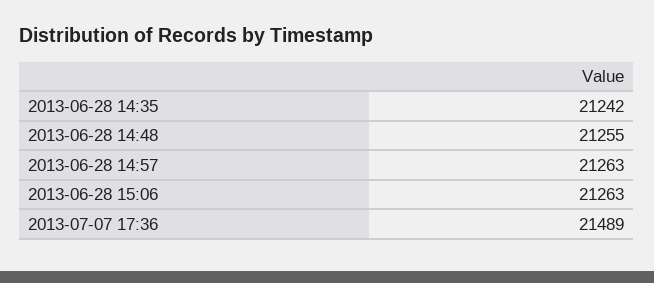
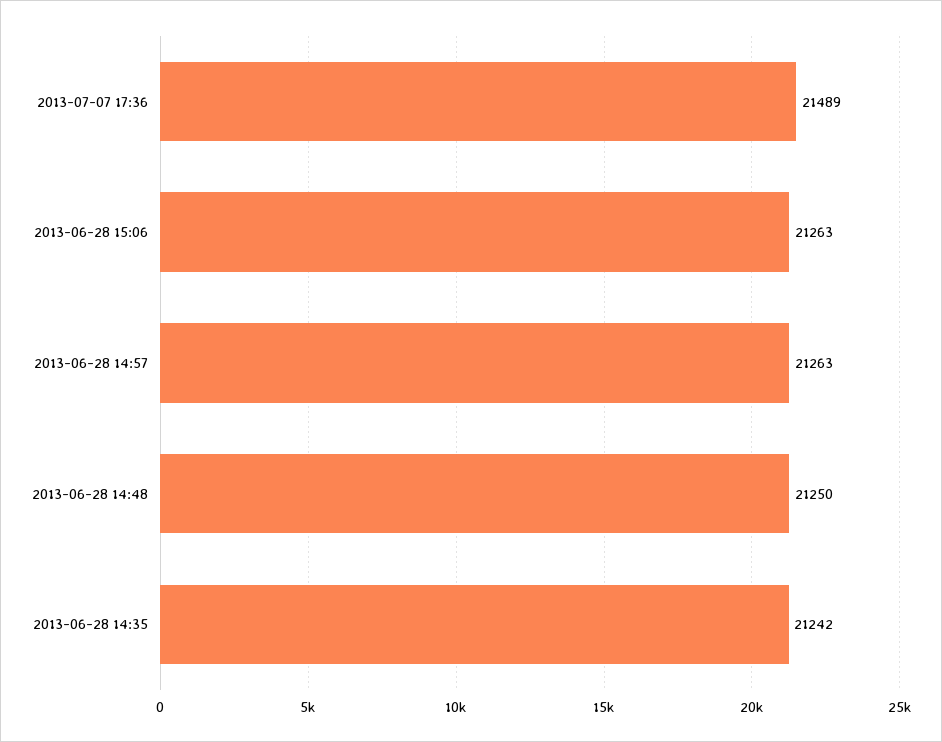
2013-06-28 14:48: 21255 -> 21250

